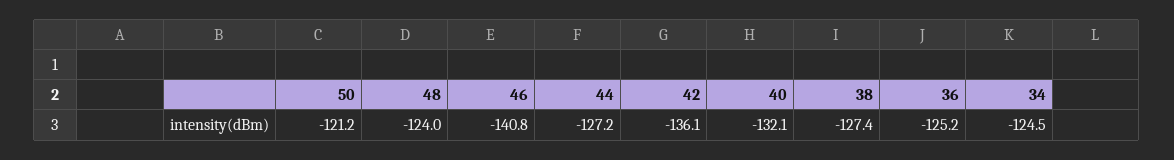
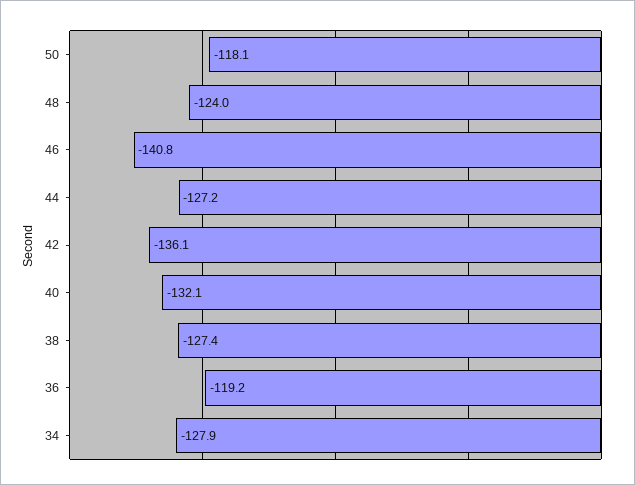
50: -121.2 -> -118.1
36: -125.2 -> -119.2
34: -124.5 -> -127.9

